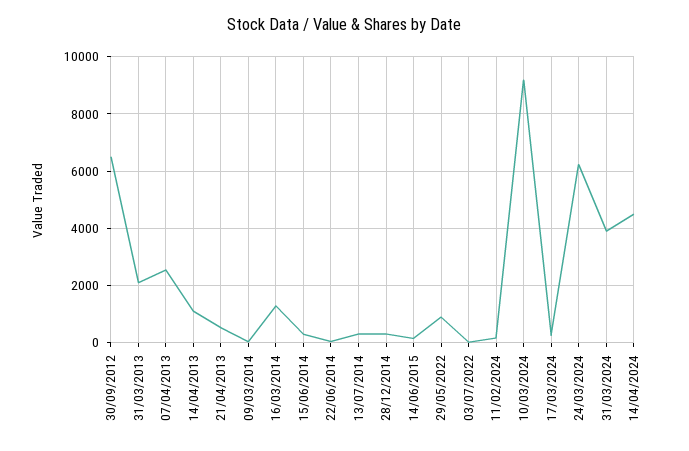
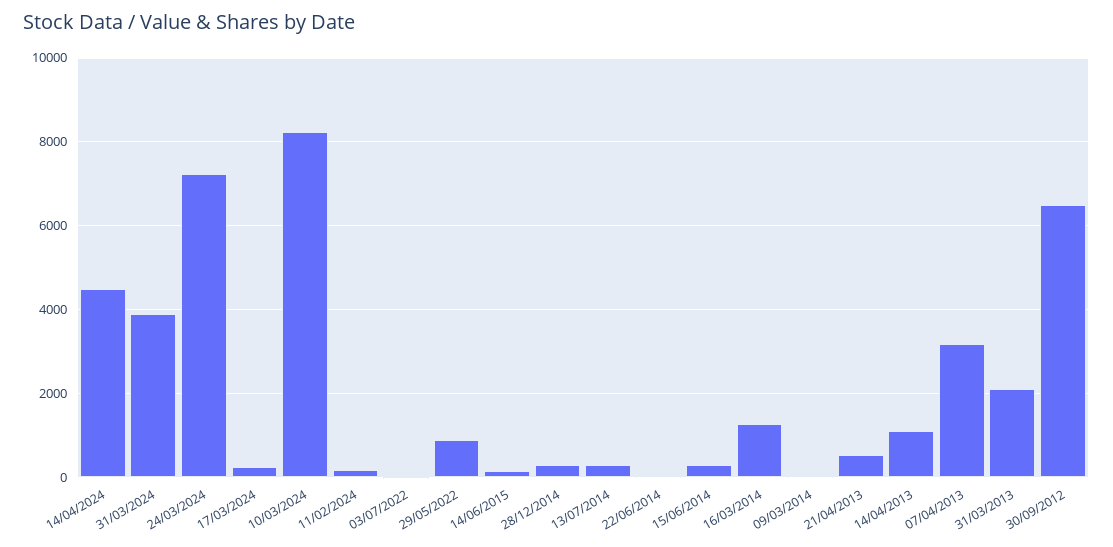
07/04/2013: 2500 -> 3200
10/03/2024: 9250 -> 8200
24/03/2024: 6250 -> 7200

